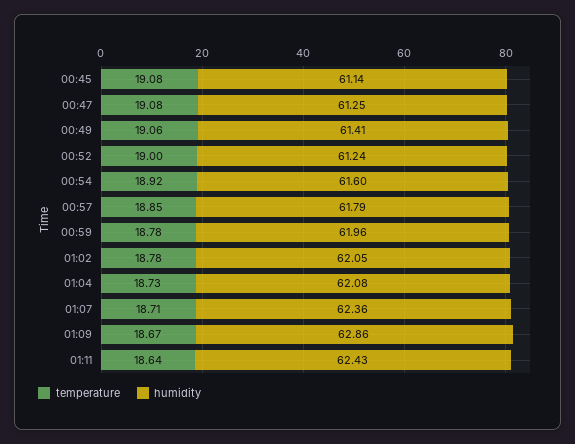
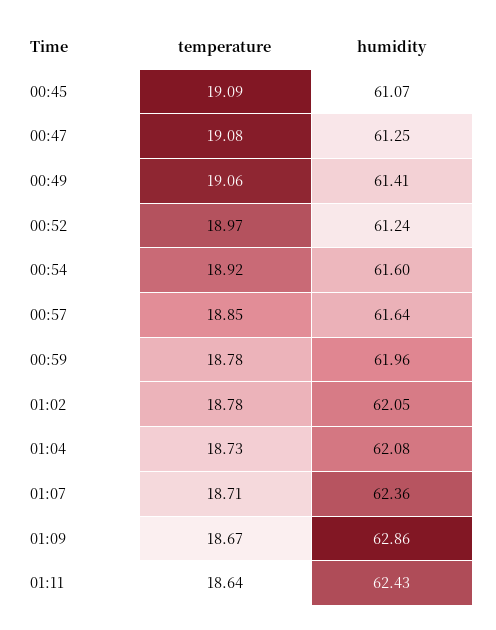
temperature, 00:45: 19.08 -> 19.09
humidity, 00:45: 61.14 -> 61.07
temperature, 00:52: 19 -> 18.97
humidity, 00:57: 61.79 -> 61.64

